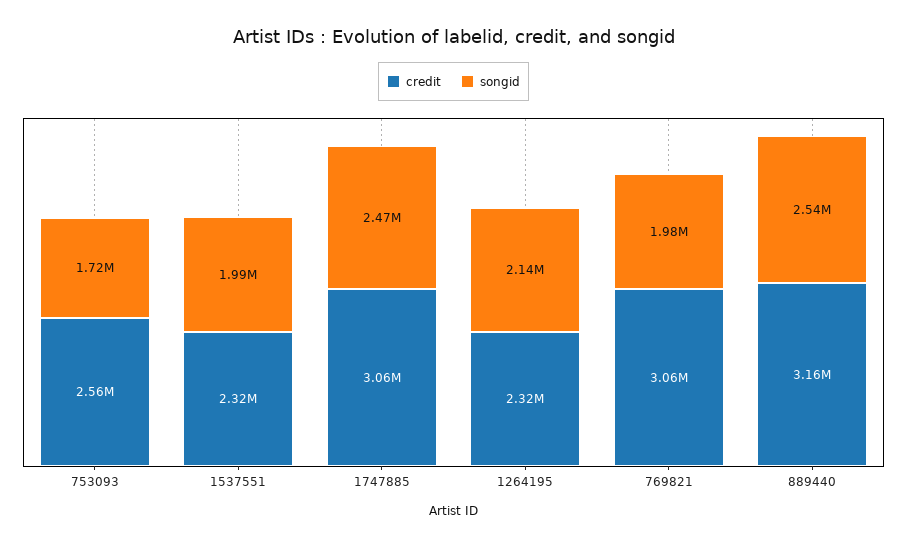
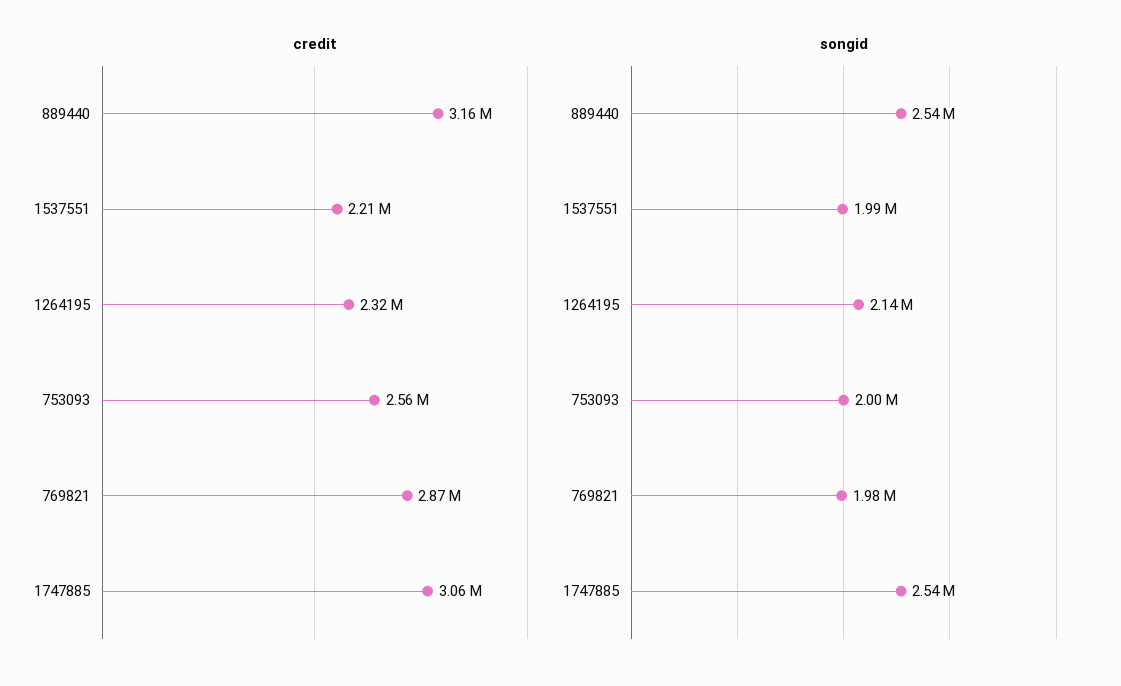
songid, 753093: 1720000 -> 2000000
credit, 1537551: 2320000 -> 2210000
songid, 1747885: 2470000 -> 2540000
credit, 769821: 3060000 -> 2870000

